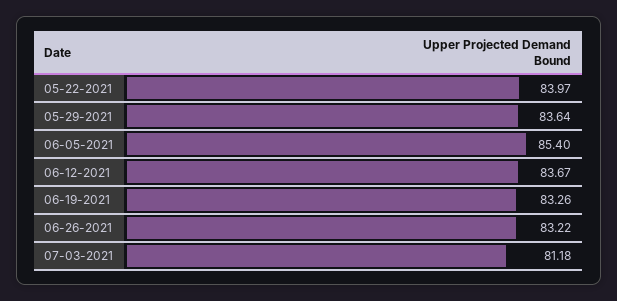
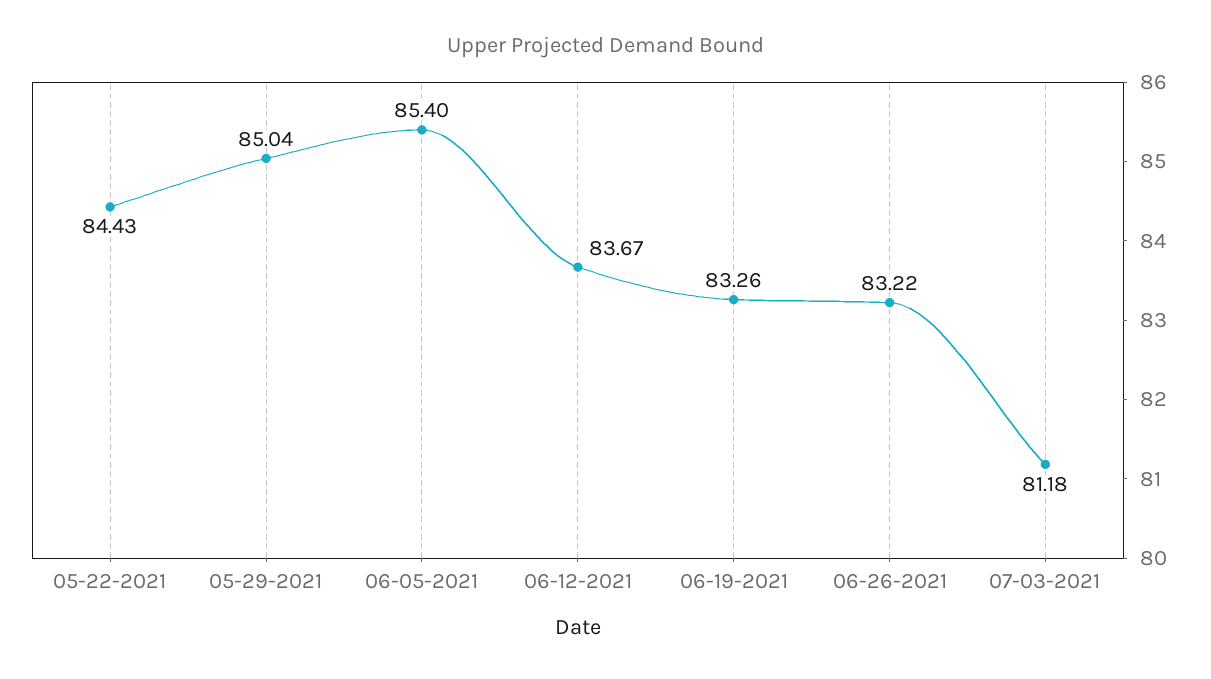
05-22-2021: 83.97 -> 84.43
05-29-2021: 83.64 -> 85.04

